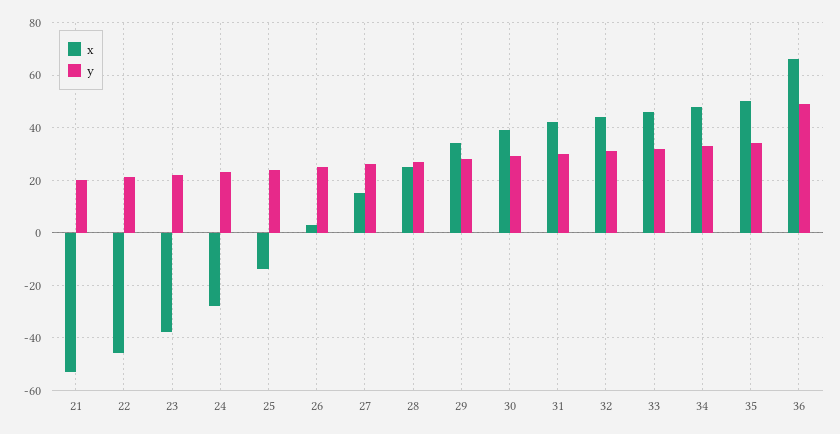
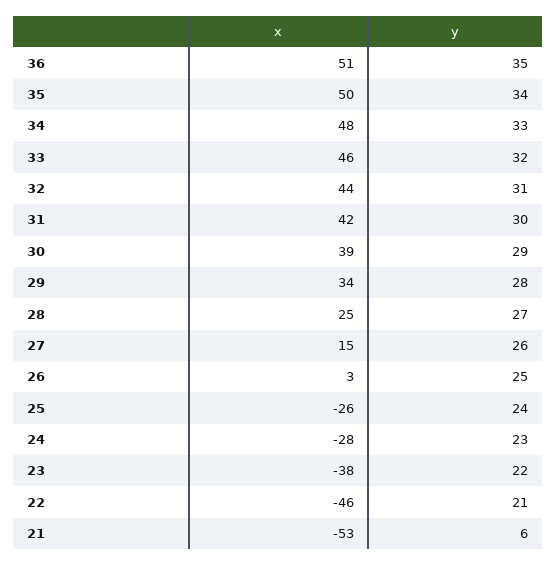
y, 21: 20 -> 6
x, 25: -15 -> -26
x, 36: 65 -> 51
y, 36: 50 -> 35

